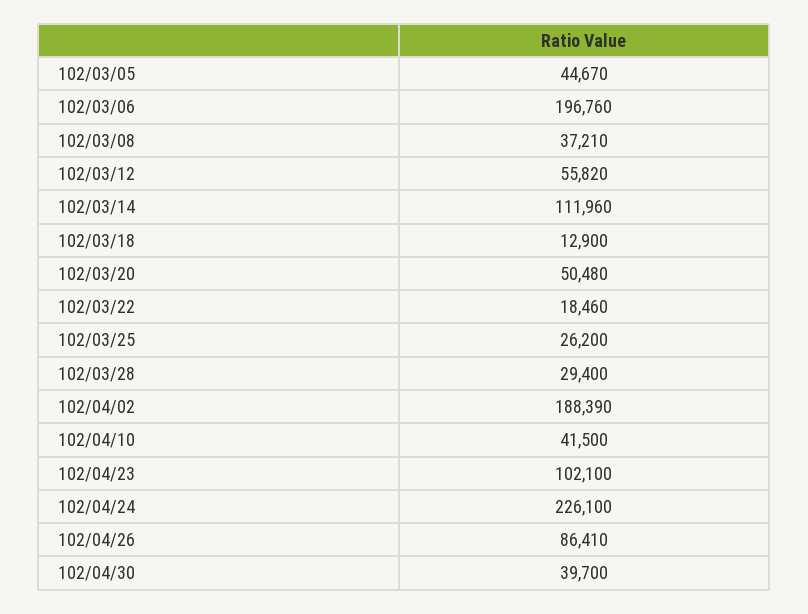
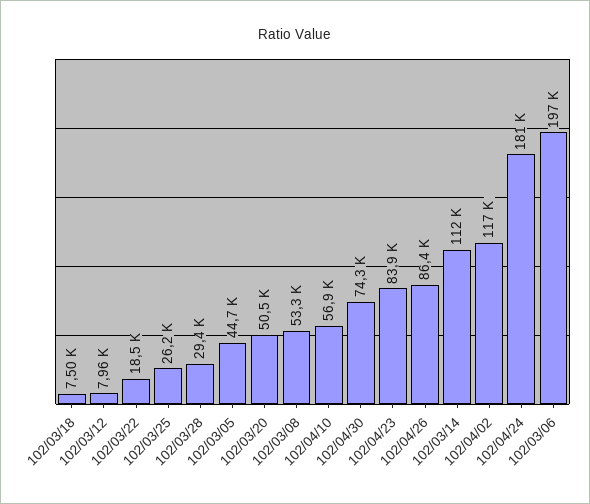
102/03/08: 37210 -> 53300
102/03/12: 55820 -> 7960
102/03/18: 12900 -> 7500
102/04/02: 188390 -> 117000
102/04/10: 41500 -> 56900
102/04/23: 102100 -> 83900
102/04/24: 226100 -> 181000
102/04/30: 39700 -> 74300

